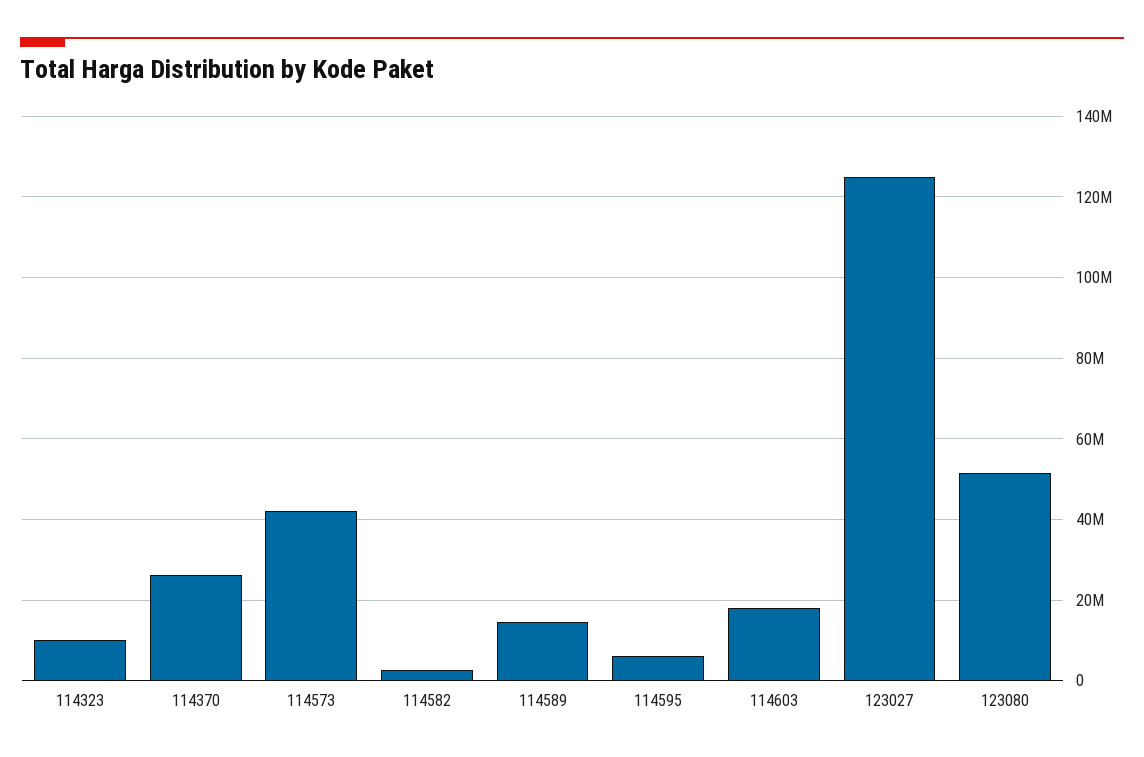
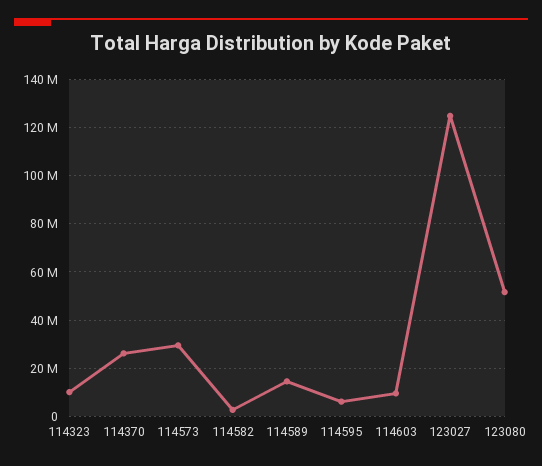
114573: 42000000 -> 30000000
114603: 18000000 -> 10000000

